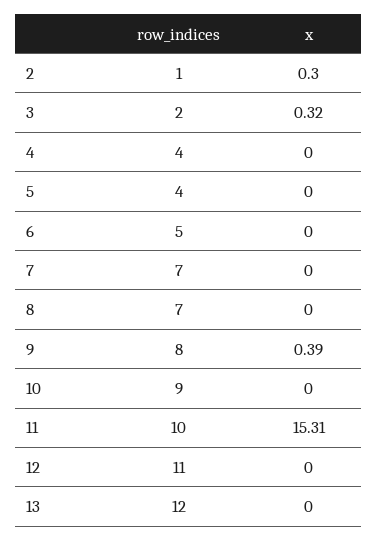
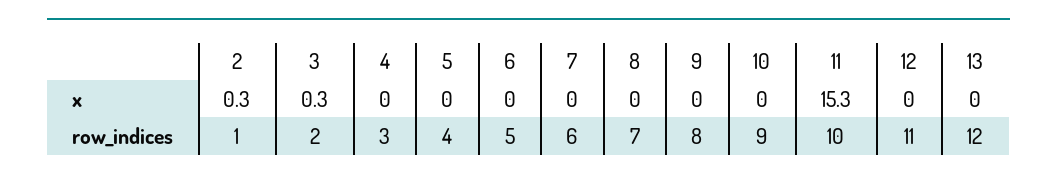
row_indices, 4: 4 -> 3
row_indices, 7: 7 -> 6
x, 9: 0.39 -> 0

